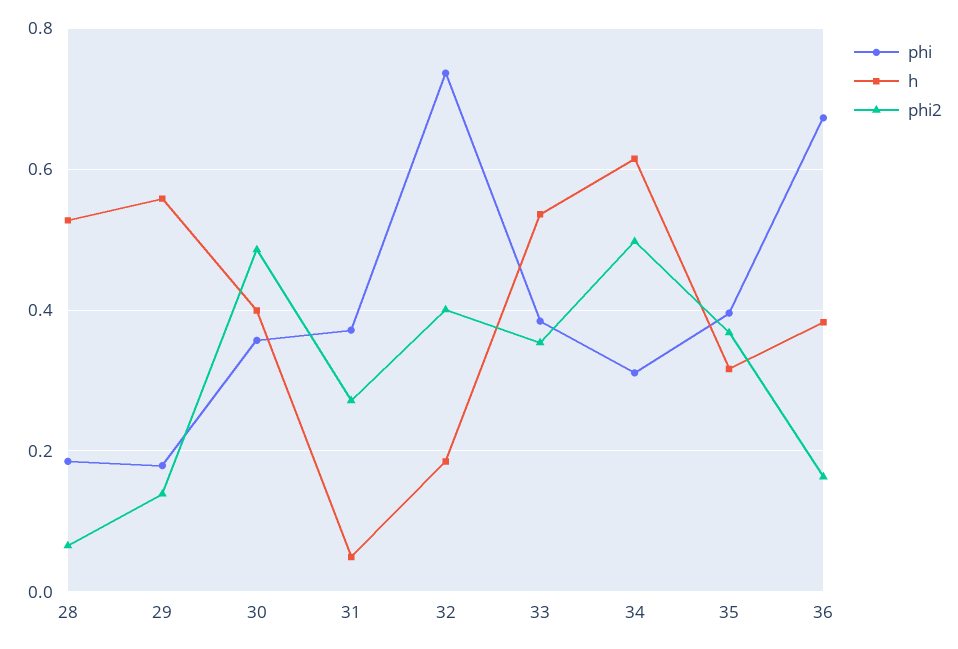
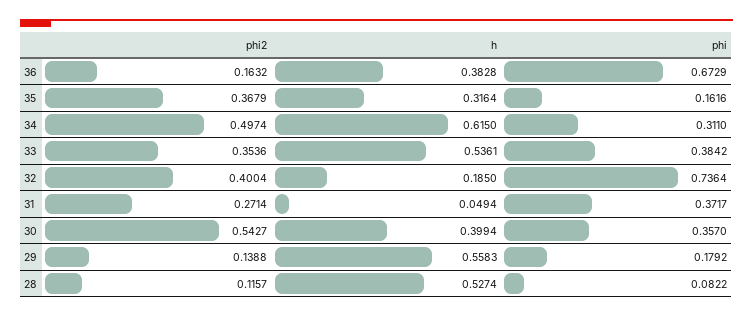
phi, 28: 0.18 -> 0.0822
phi2, 28: 0.06 -> 0.1157
phi2, 30: 0.48 -> 0.5427
phi, 35: 0.4 -> 0.1616

